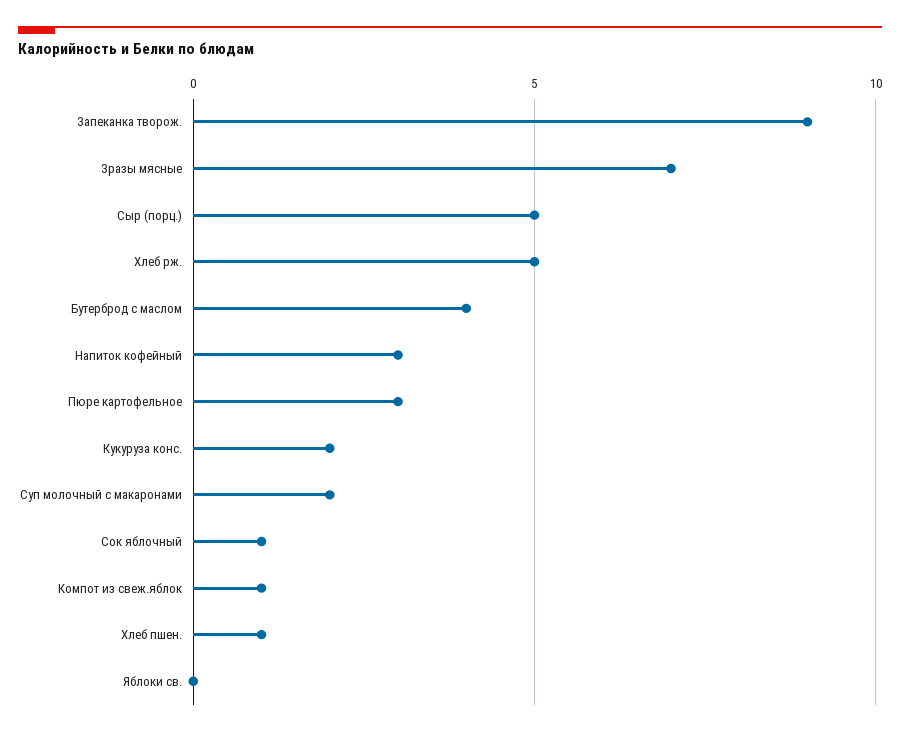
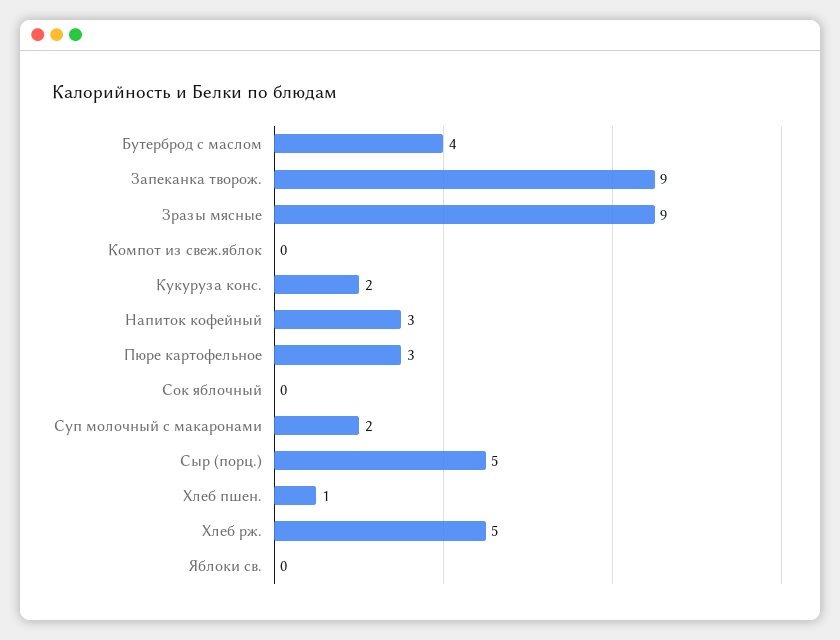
Зразы мясные: 7 -> 9
Сок яблочный: 1 -> 0
Компот из свеж.яблок: 1 -> 0

